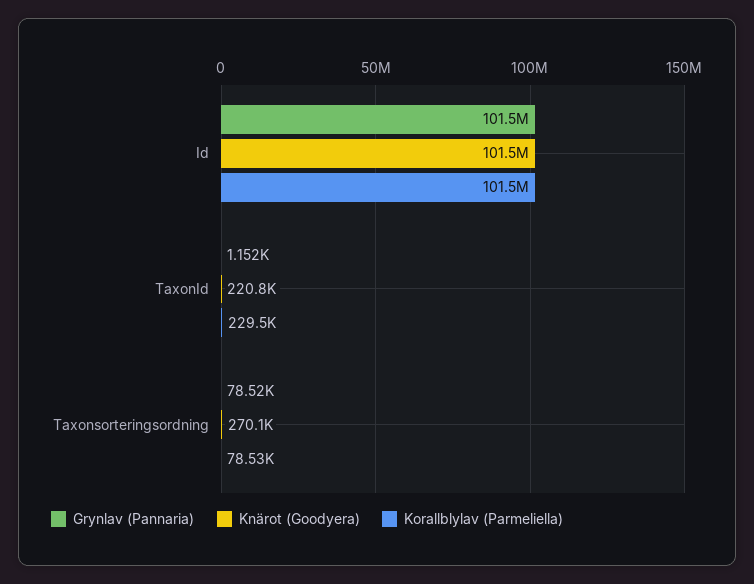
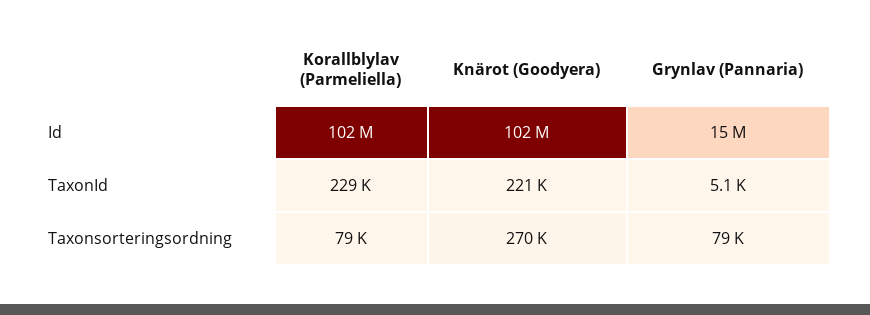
Grynlav (Pannaria), Id: 101500000 -> 15000000
Grynlav (Pannaria), TaxonId: 1152 -> 5100

